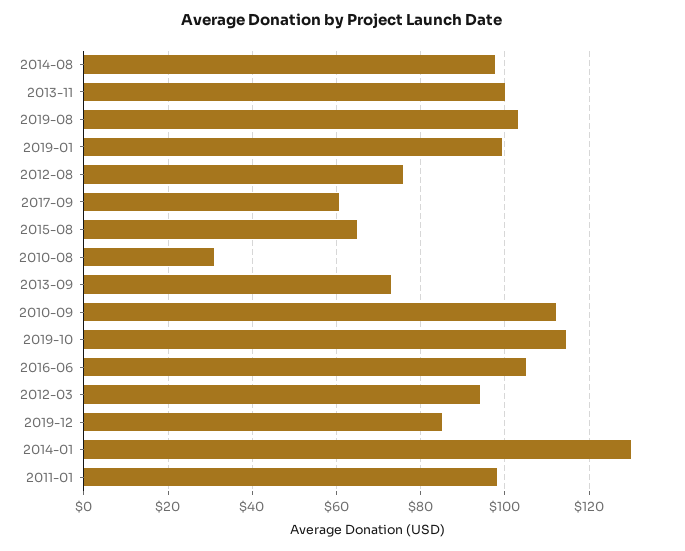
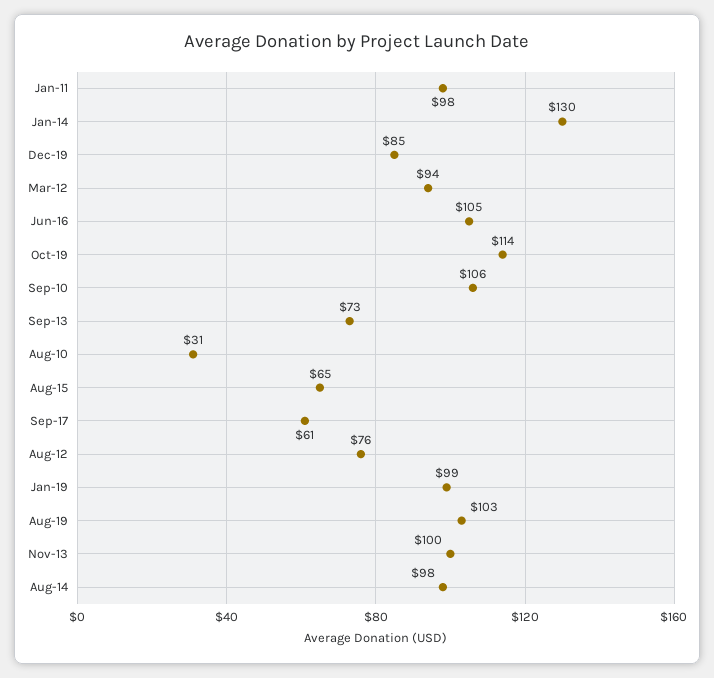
2010-09: 112 -> 106

